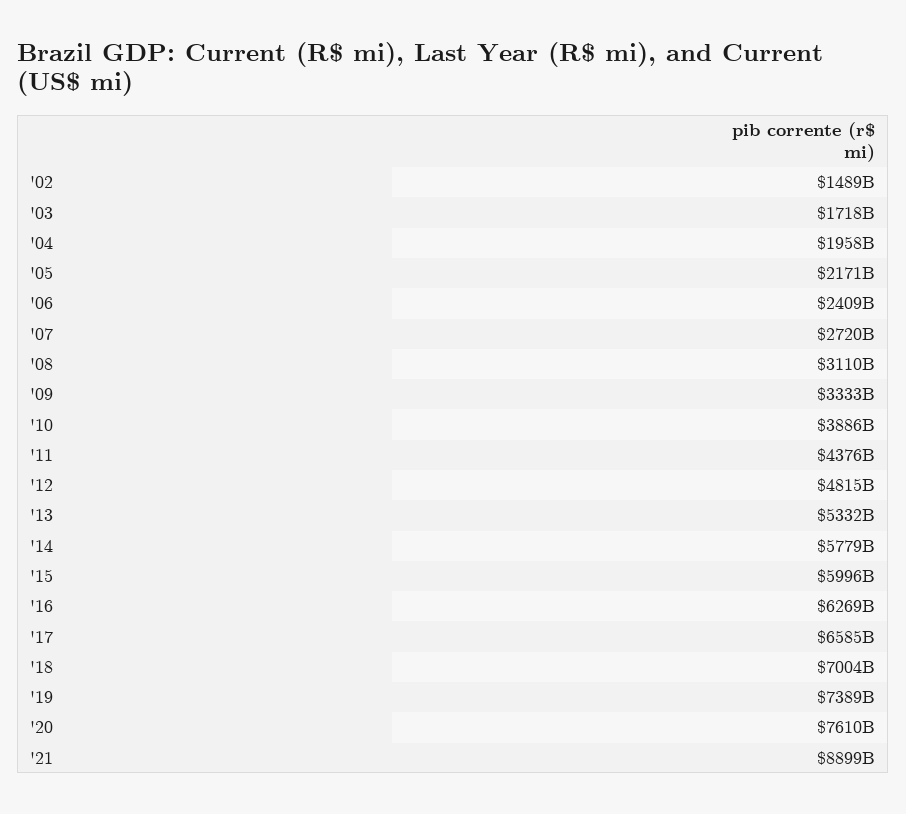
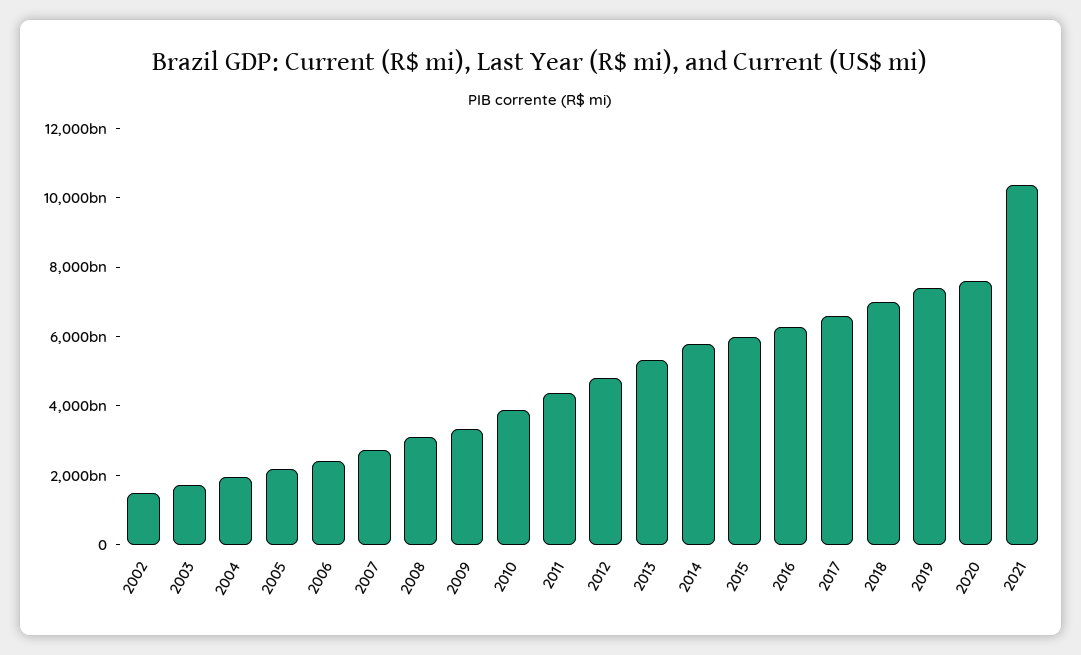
'21: 8899000000000 -> 10500000000000

